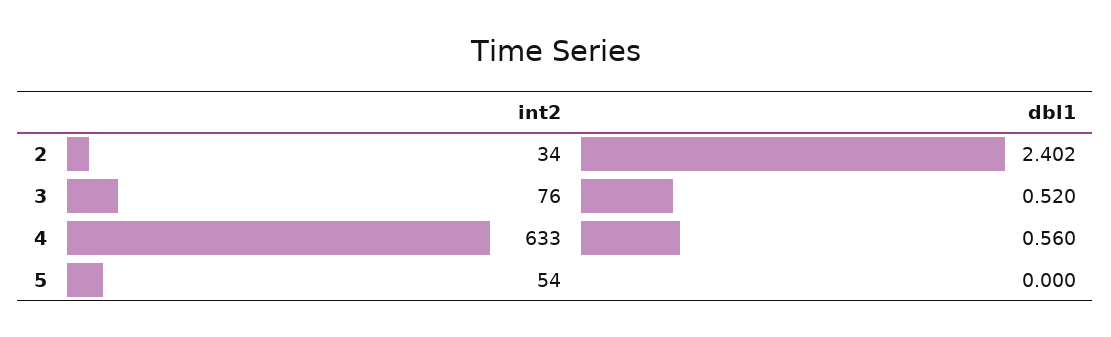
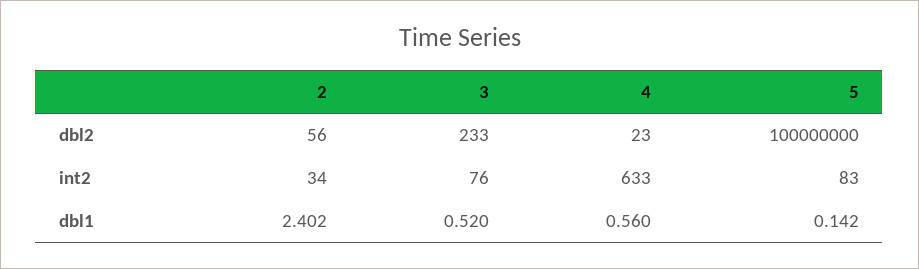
int2, 5: 54 -> 83
dbl1, 5: 0 -> 0.142
dbl2, 2: none -> 56
dbl2, 3: none -> 233
dbl2, 4: none -> 23
dbl2, 5: none -> 100000000

